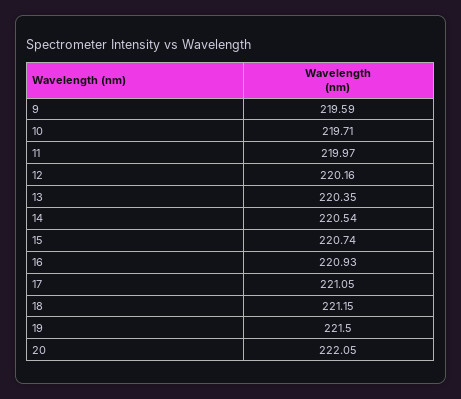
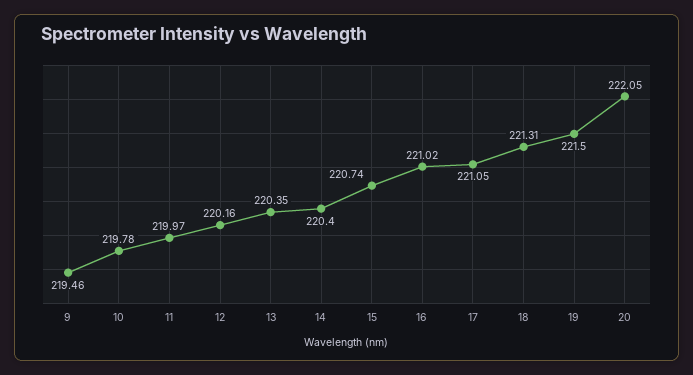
9: 219.59 -> 219.46
10: 219.71 -> 219.78
14: 220.54 -> 220.4
16: 220.93 -> 221.02
18: 221.15 -> 221.31

